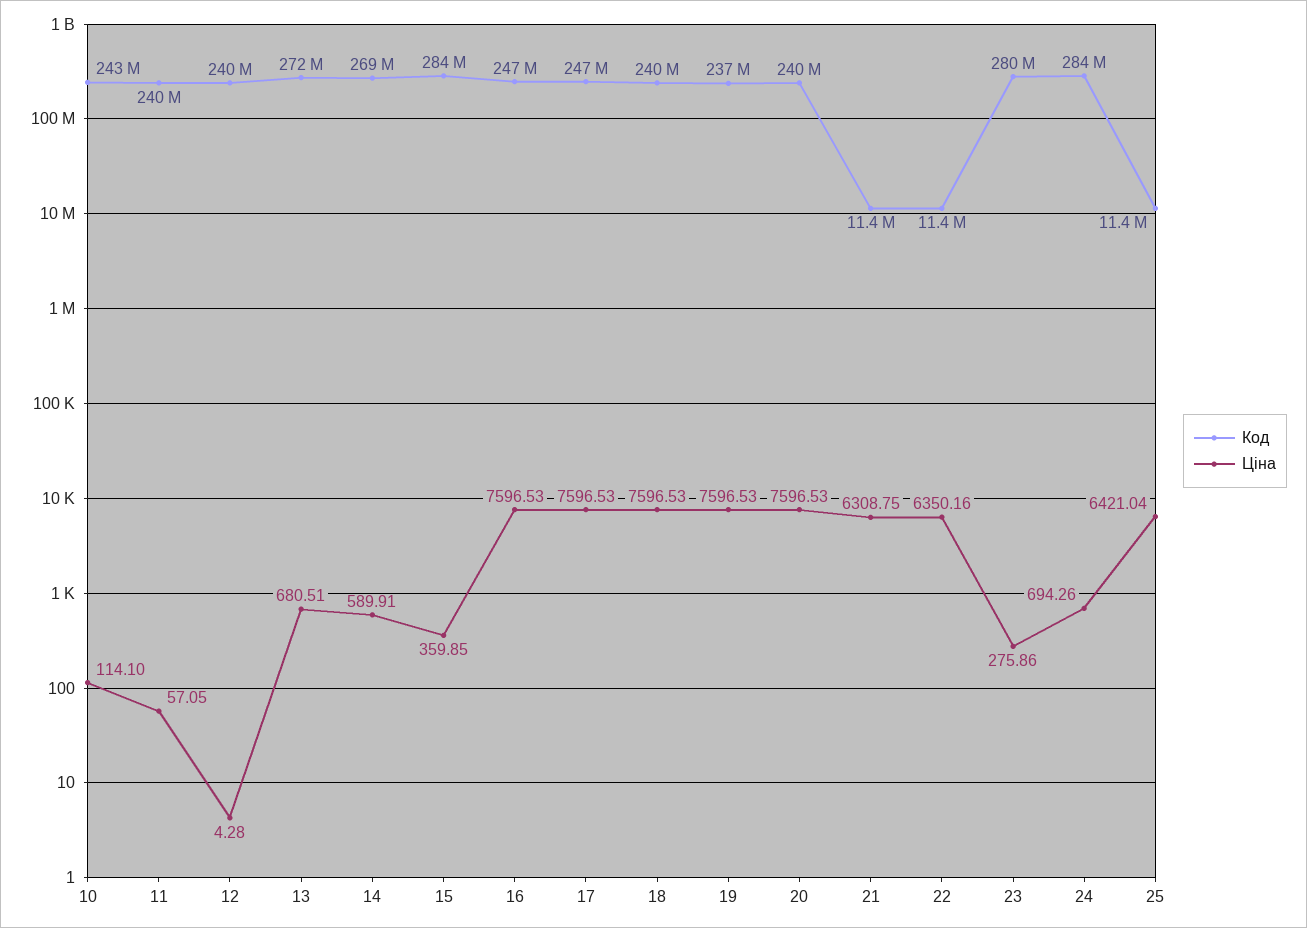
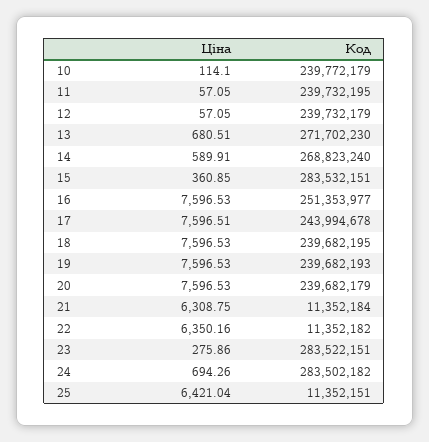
Код, 10: 243000000 -> 239772179
Ціна, 12: 4.28 -> 57.05
Ціна, 15: 359.85 -> 360.85
Код, 16: 247000000 -> 251353977
Код, 17: 247000000 -> 243994678
Ціна, 17: 7596.53 -> 7596.51
Код, 19: 237000000 -> 239682193
Код, 23: 280000000 -> 283522151

